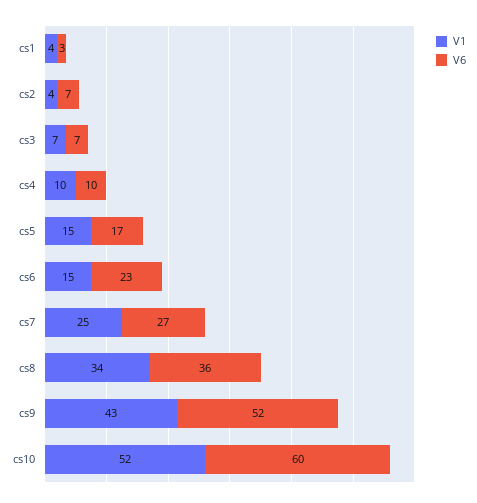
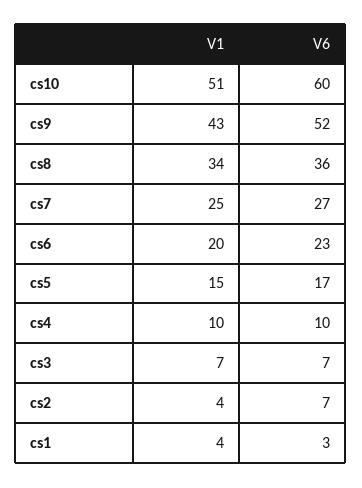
V1, cs6: 15 -> 20
V1, cs10: 52 -> 51

